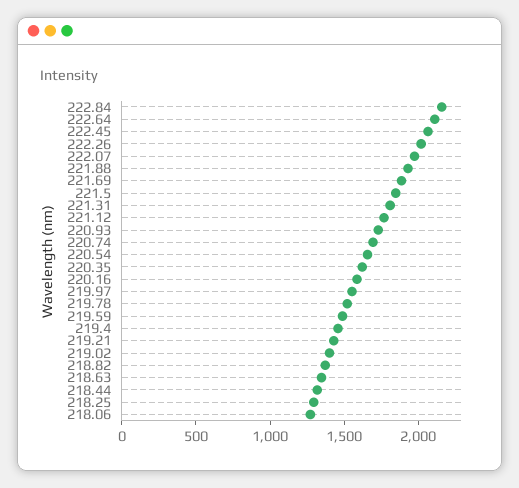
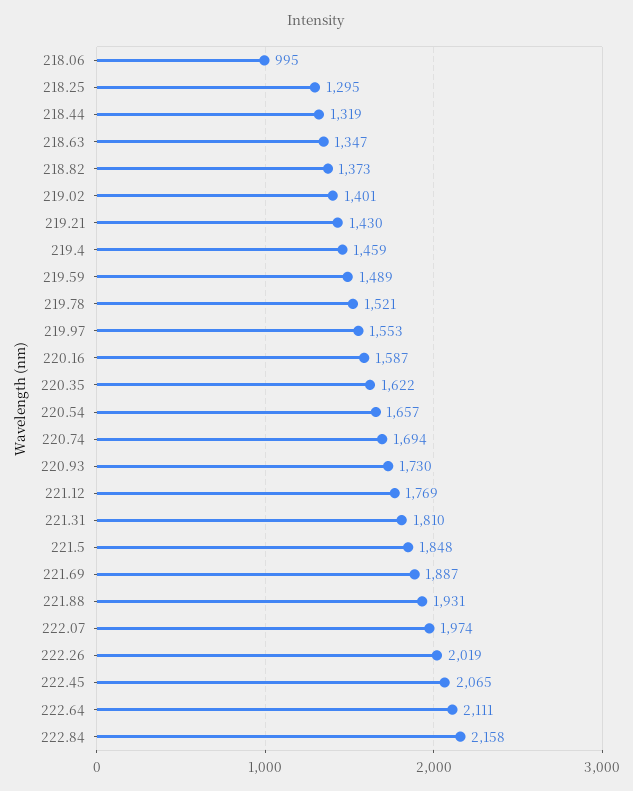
218.06: 1300 -> 995

